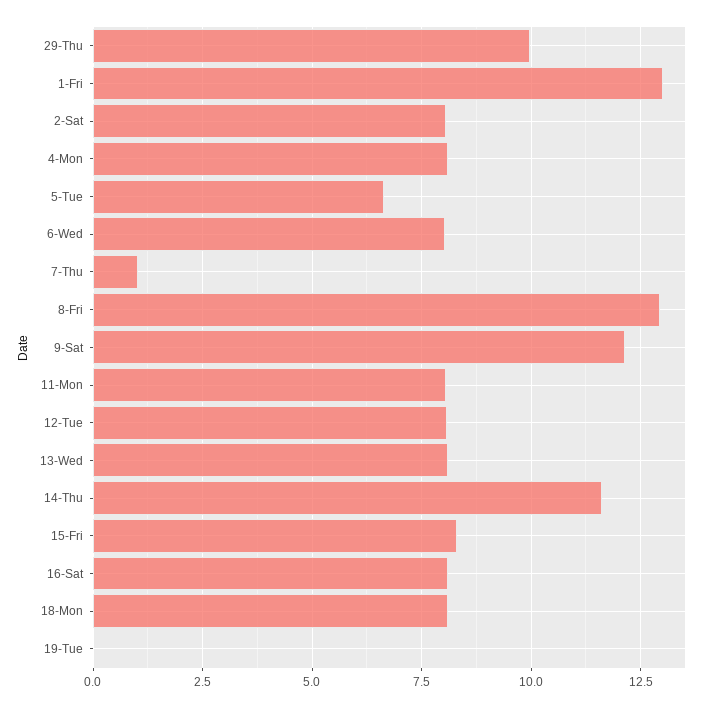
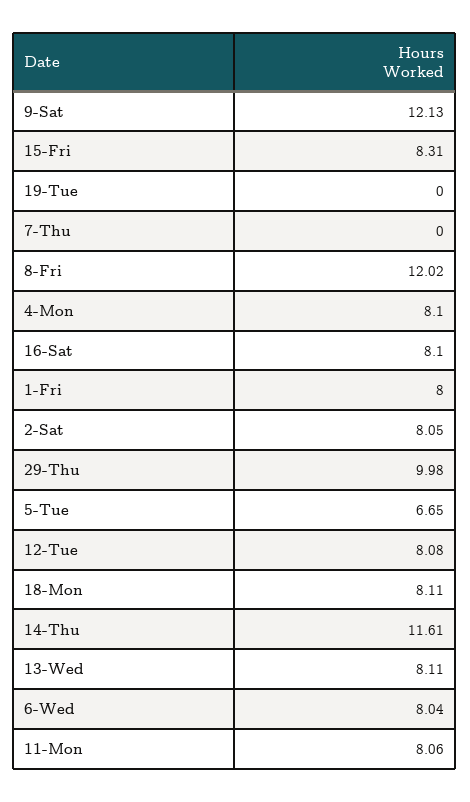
1-Fri: 13 -> 8
7-Thu: 1 -> 0
8-Fri: 13 -> 12.02

